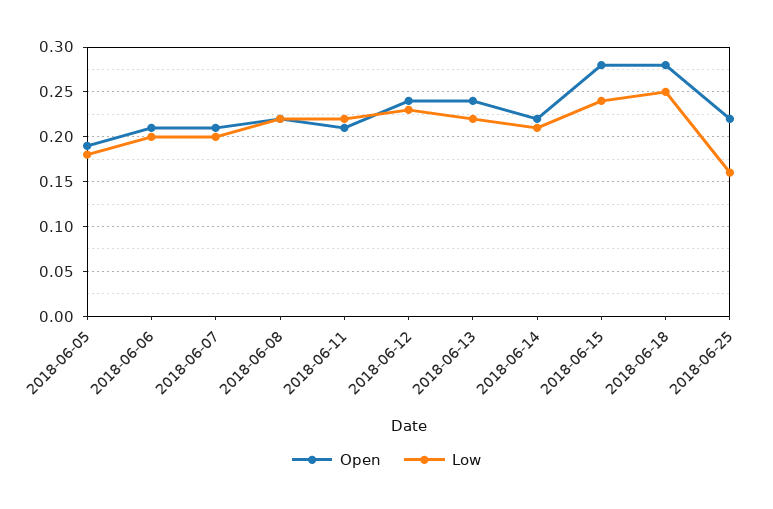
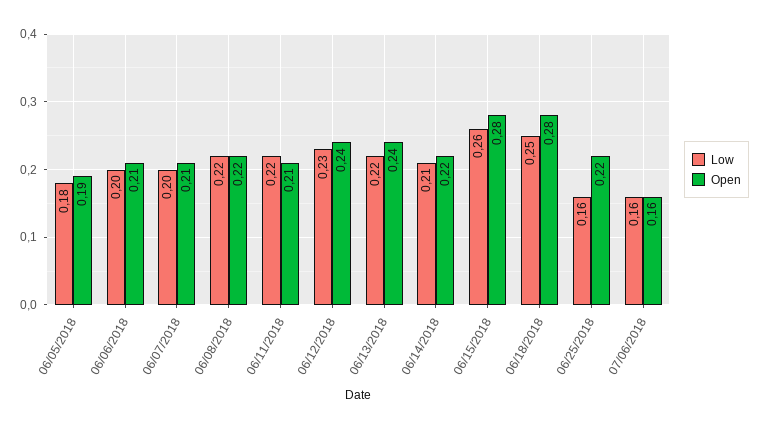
Low, 2018-06-15: 0.24 -> 0.26
Low, 07/06/2018: none -> 0.16
Open, 07/06/2018: none -> 0.16

